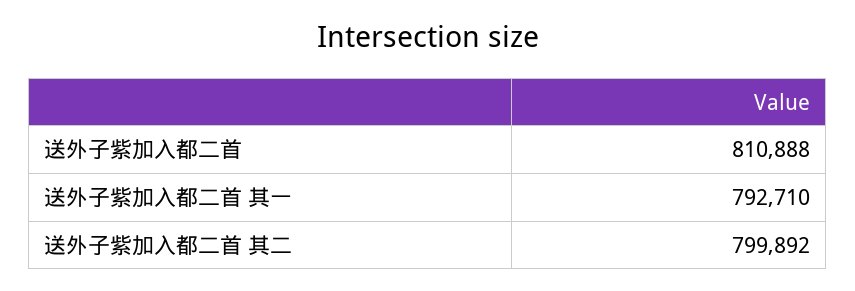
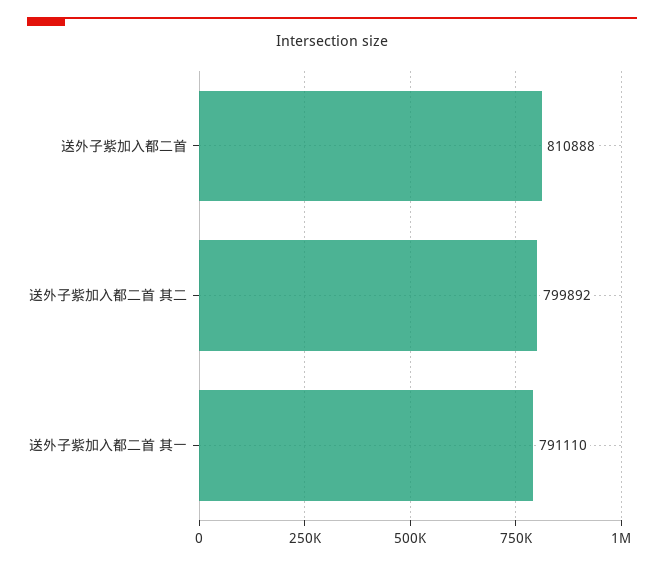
送外子紫加入都二首 其一: 792710 -> 791110

